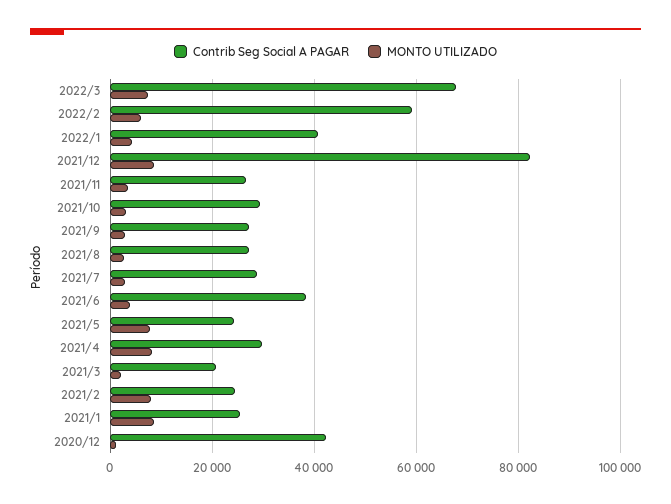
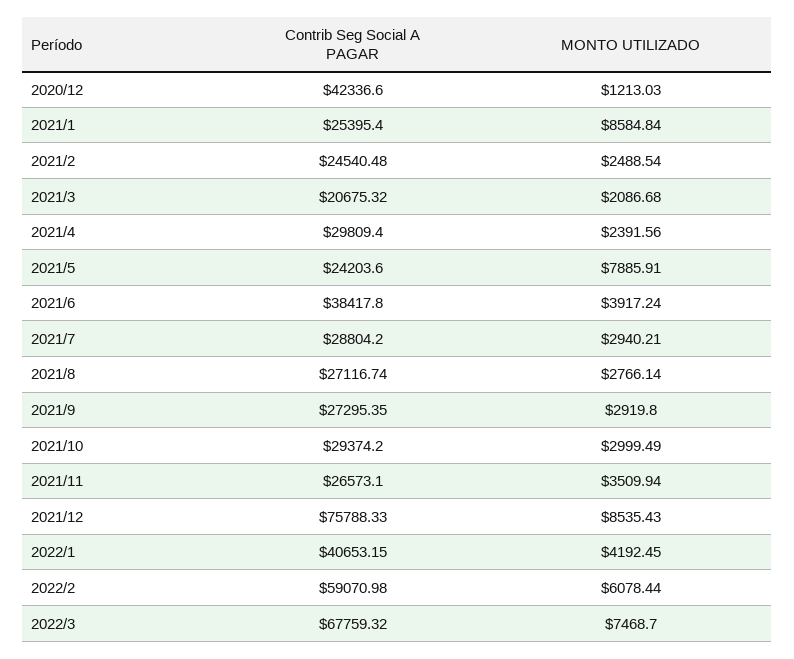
Contrib Seg Social A PAGAR, 2021/12: 82000 -> 75788.33
MONTO UTILIZADO, 2021/4: 8000 -> 2391.56
MONTO UTILIZADO, 2021/2: 8000 -> 2488.54

